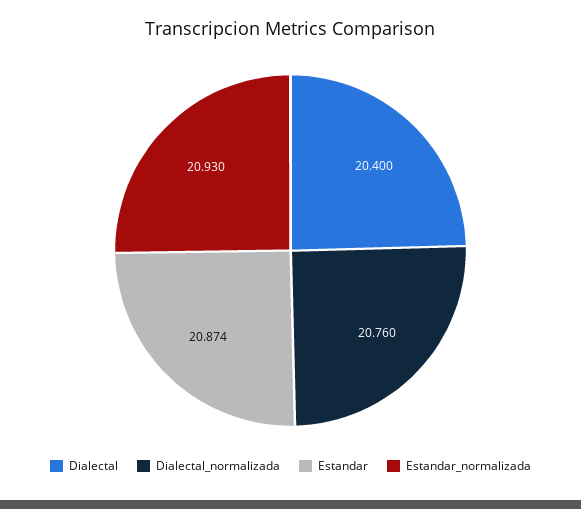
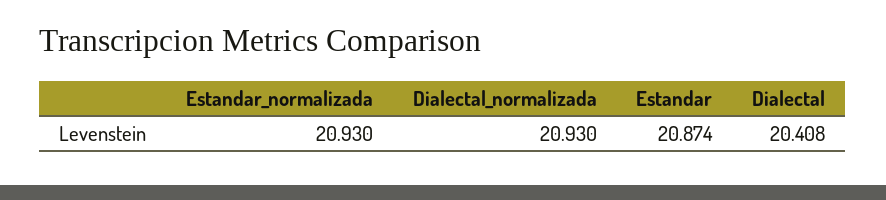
Dialectal: 20.4 -> 20.408
Dialectal_normalizada: 20.76 -> 20.93

